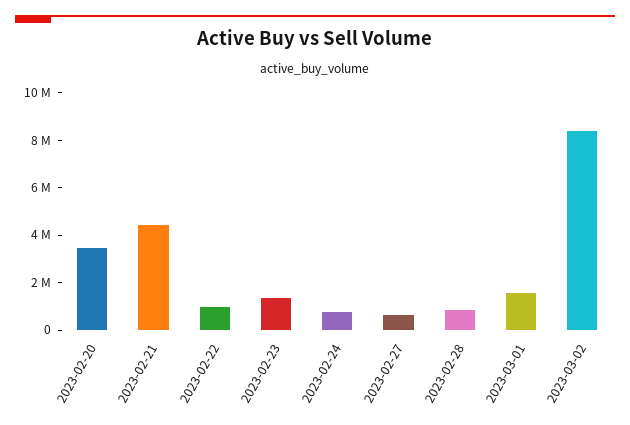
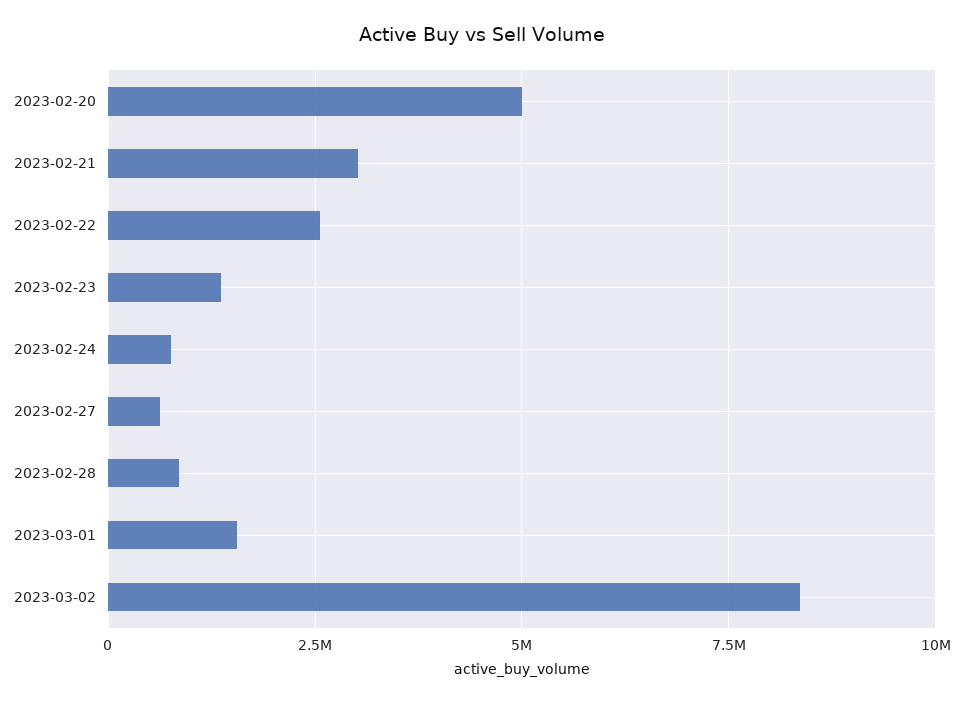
2023-02-20: 3500000 -> 5000000
2023-02-21: 4500000 -> 3000000
2023-02-22: 1000000 -> 2500000

